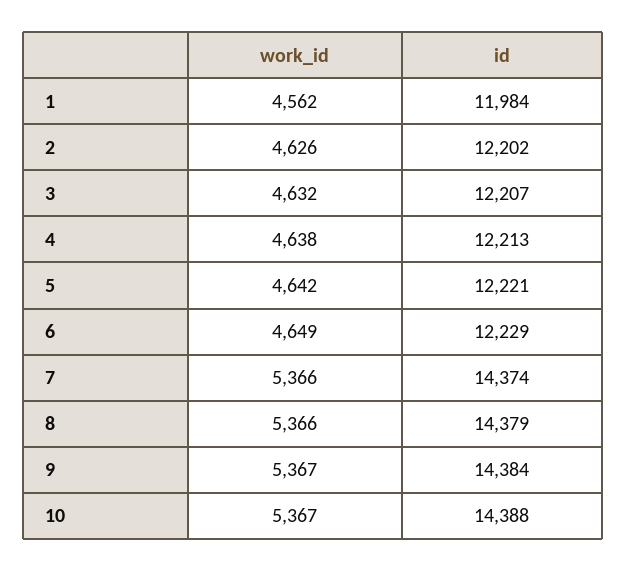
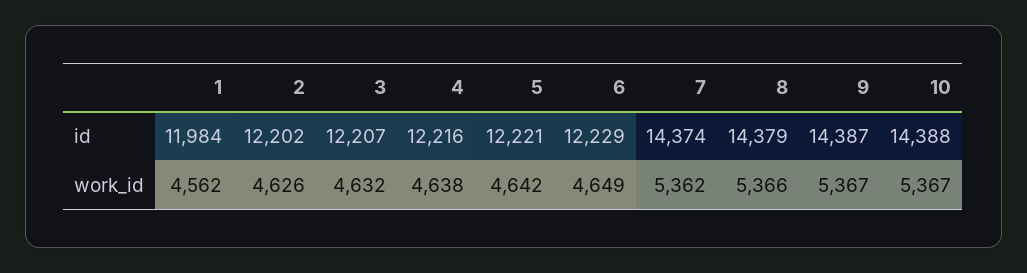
id, 4: 12213 -> 12216
work_id, 7: 5366 -> 5362
id, 9: 14384 -> 14387

